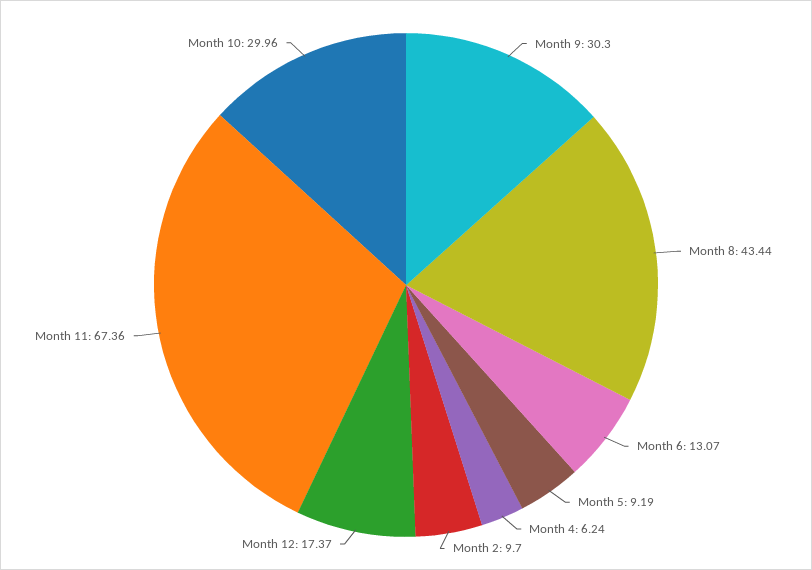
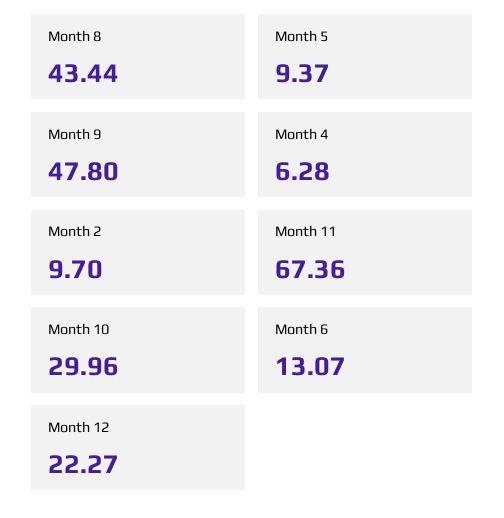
Month 9: 30.3 -> 47.8
Month 5: 9.19 -> 9.37
Month 4: 6.24 -> 6.28
Month 12: 17.37 -> 22.27

